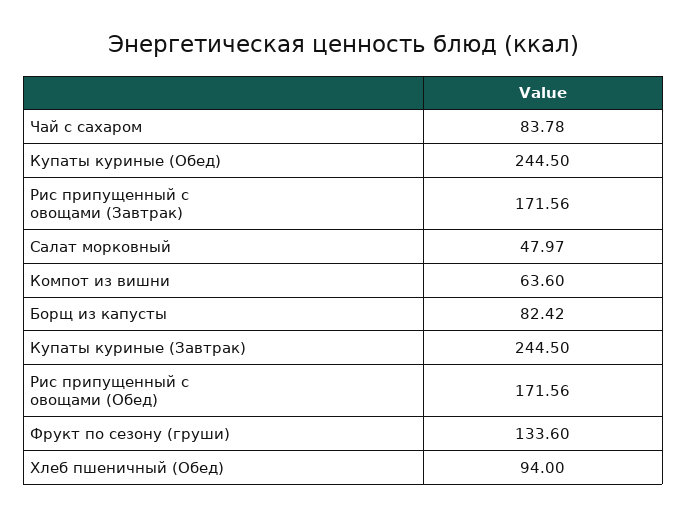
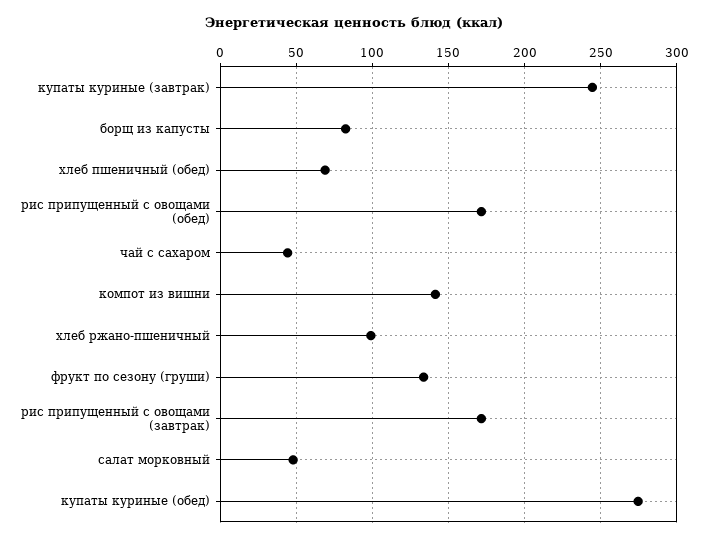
Чай с сахаром: 83.78 -> 45
Купаты куриные (Обед): 244.5 -> 275
Компот из вишни: 63.6 -> 140
Хлеб пшеничный (Обед): 94 -> 70
хлеб ржано-пшеничный: none -> 100

